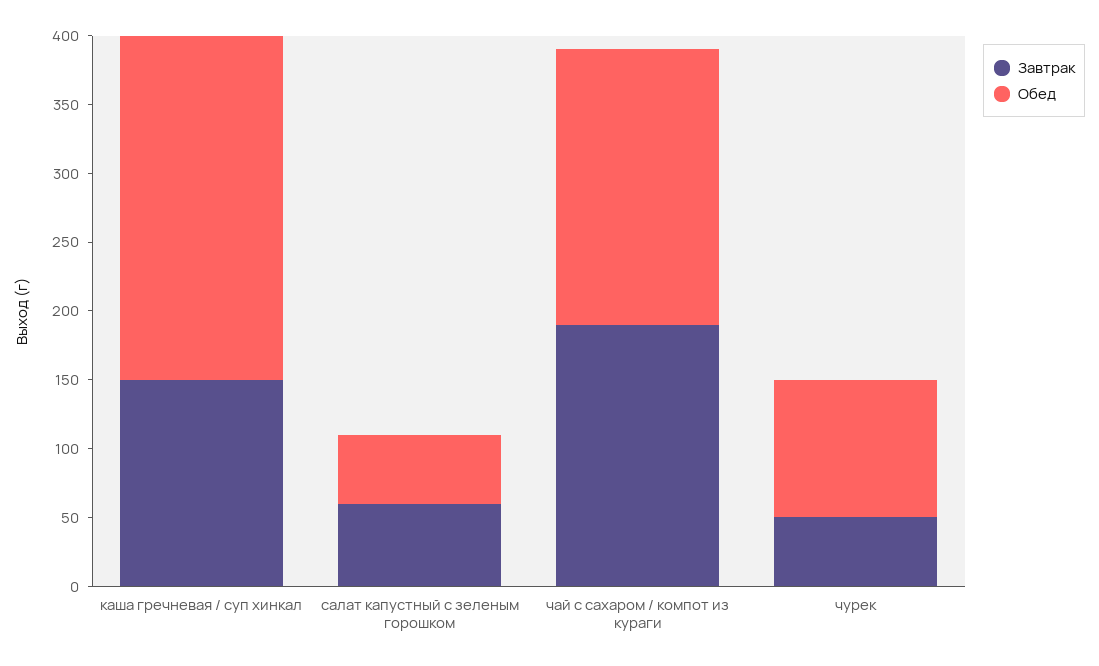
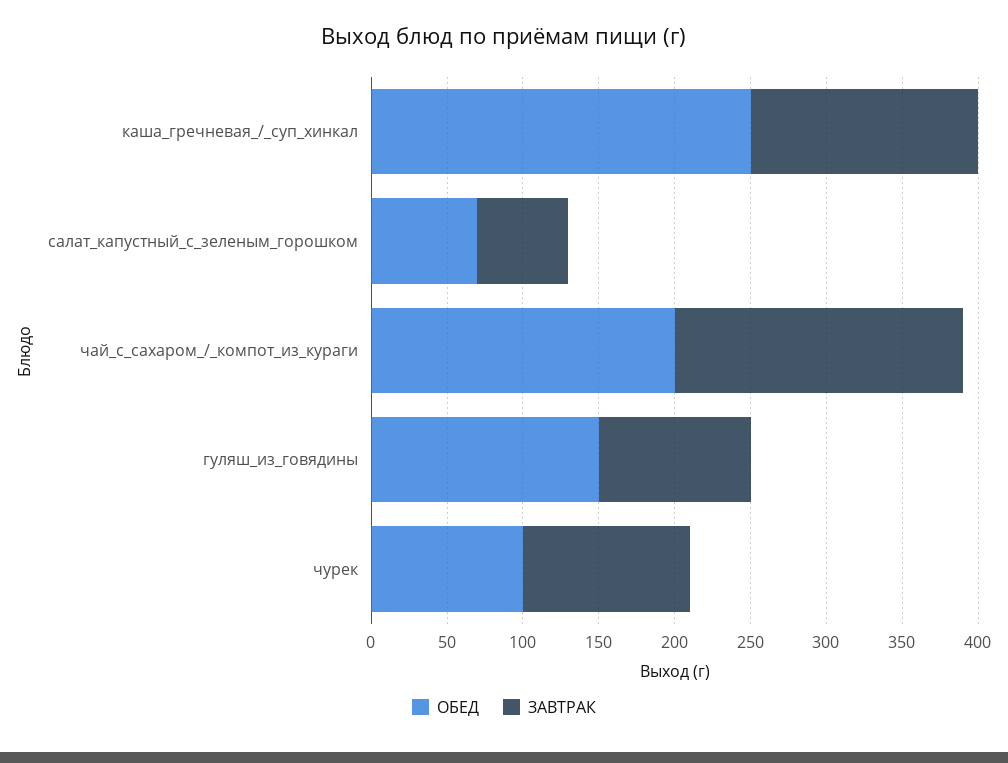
Обед, салат капустный с зеленым горошком: 50 -> 70
Завтрак, чурек: 50 -> 110
Обед, гуляш_из_говядины: none -> 150
Завтрак, гуляш_из_говядины: none -> 100

